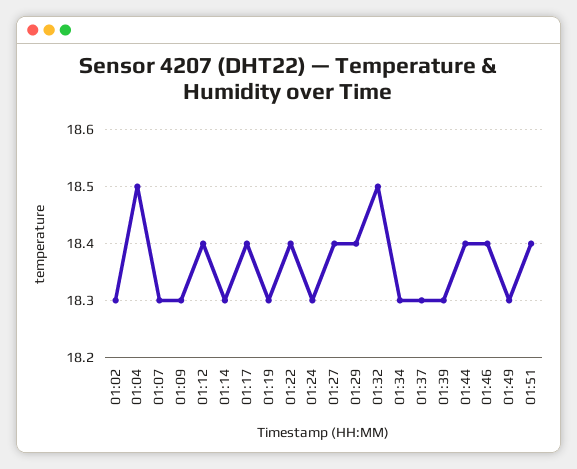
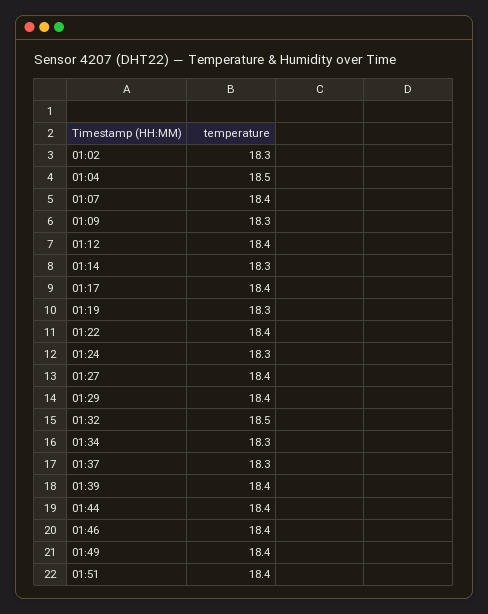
01:07: 18.3 -> 18.4
01:39: 18.3 -> 18.4
01:49: 18.3 -> 18.4

